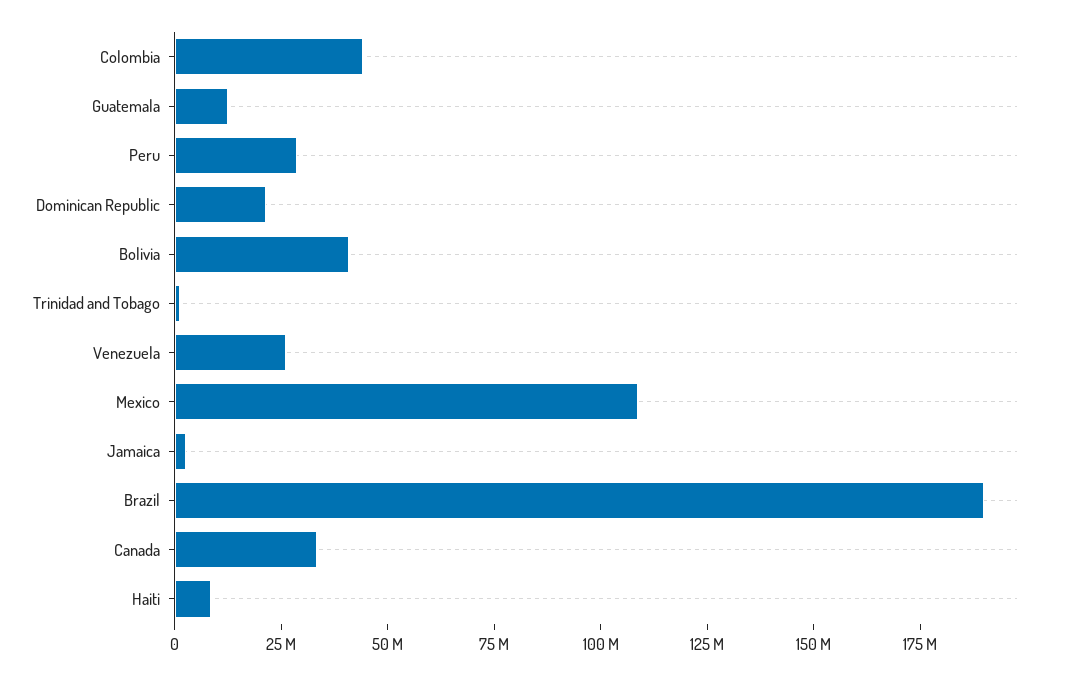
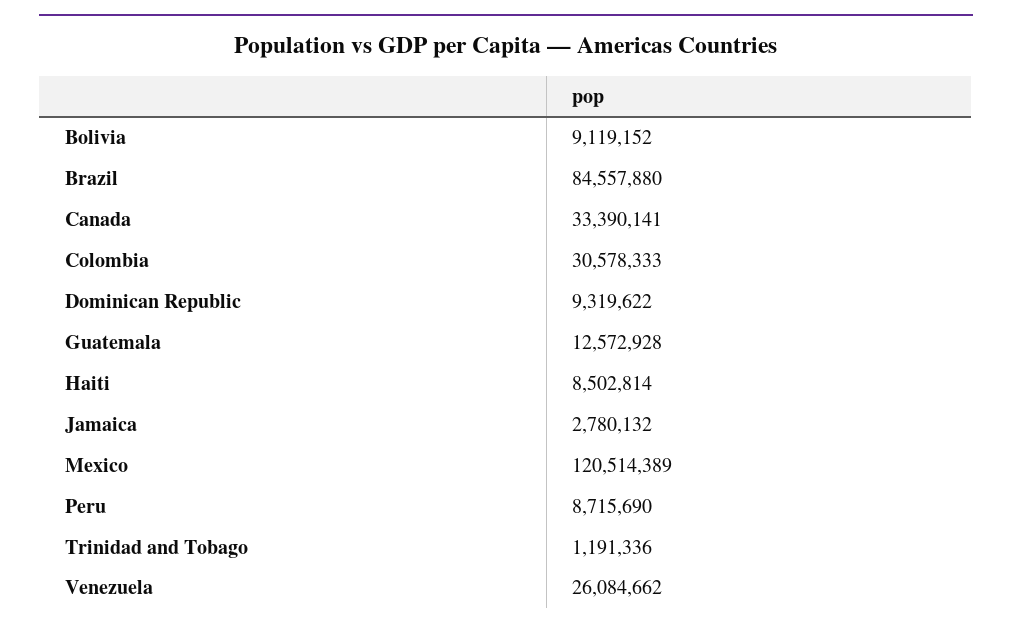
Colombia: 45000000 -> 30578333
Peru: 30000000 -> 8715690
Dominican Republic: 20000000 -> 9319622
Bolivia: 40000000 -> 9119152
Mexico: 110000000 -> 120514389
Brazil: 190000000 -> 84557880

